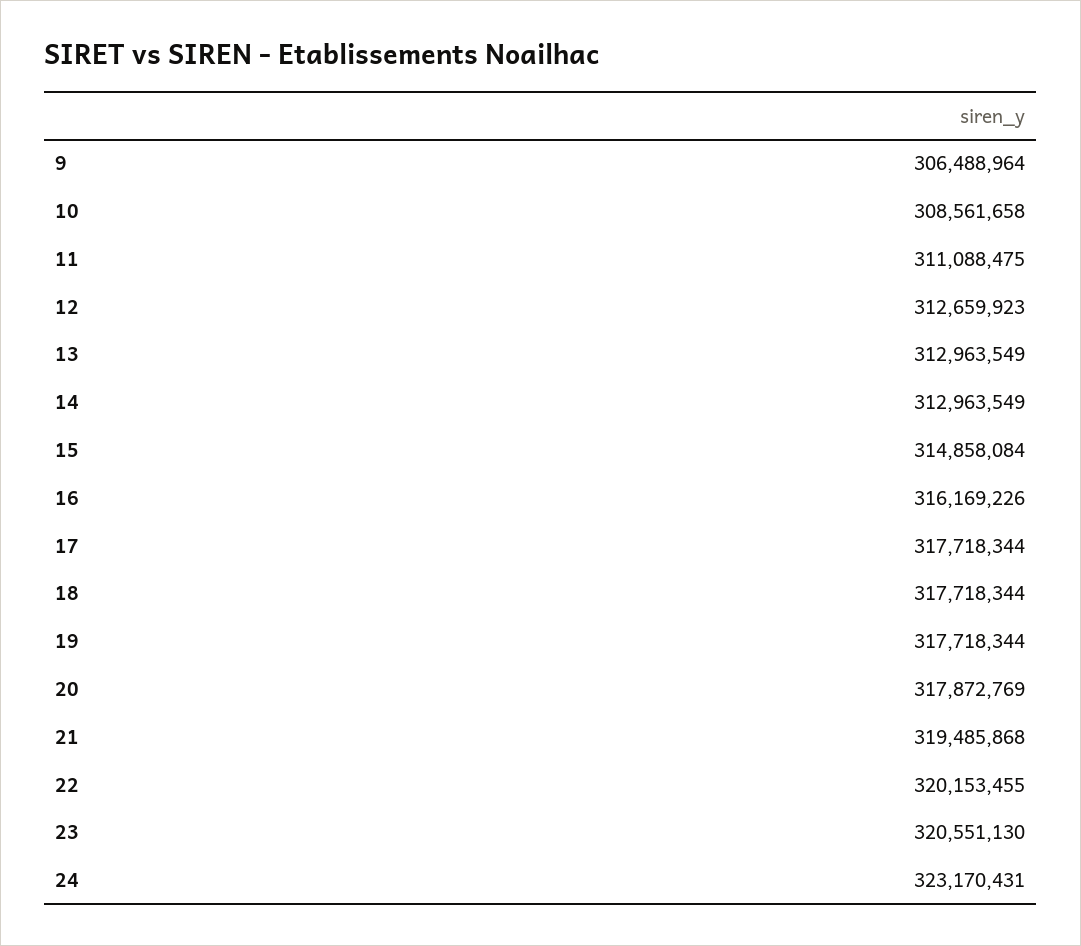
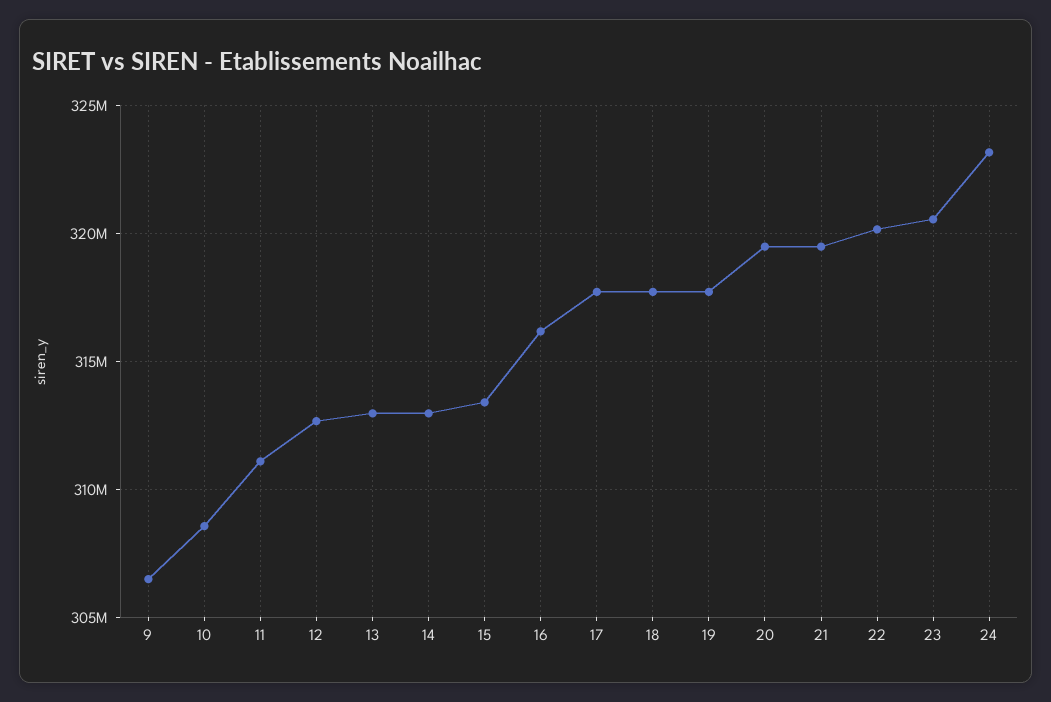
15: 314858084 -> 313500000
20: 317872769 -> 319500000

